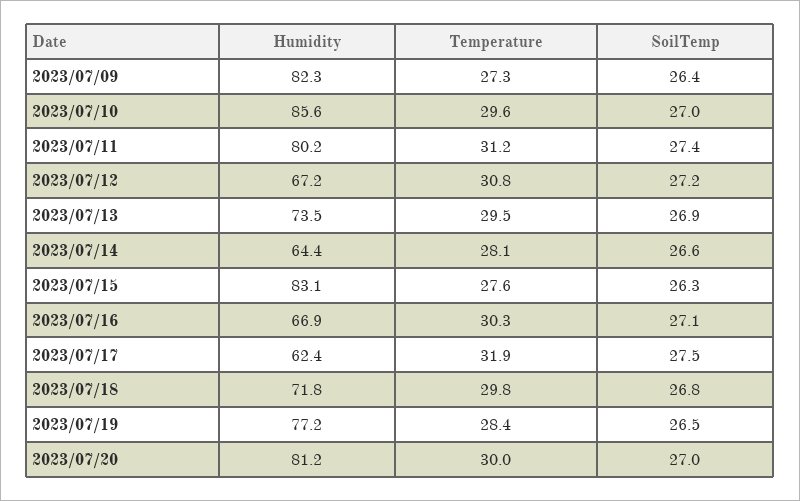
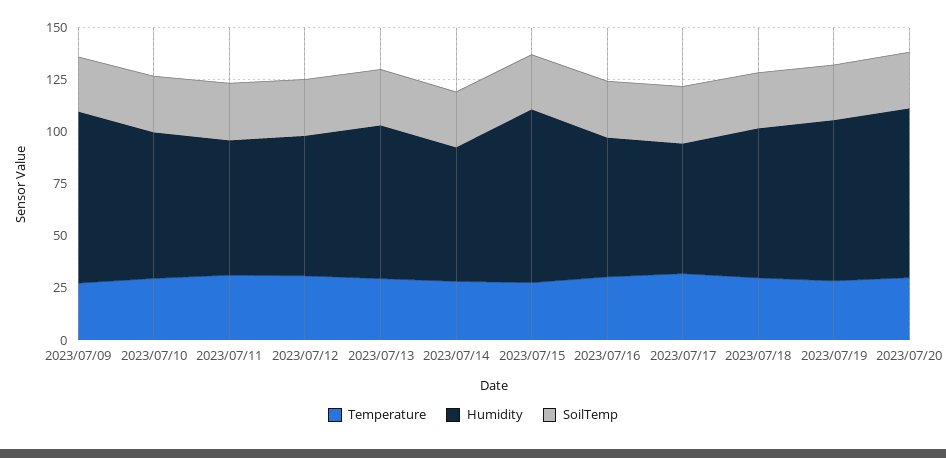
Humidity, 2023/07/10: 85.6 -> 70
Humidity, 2023/07/11: 80.2 -> 65

